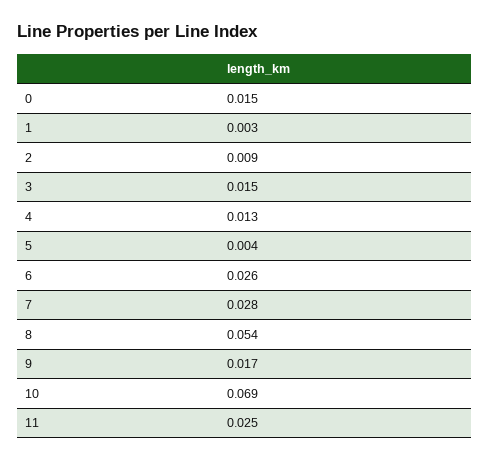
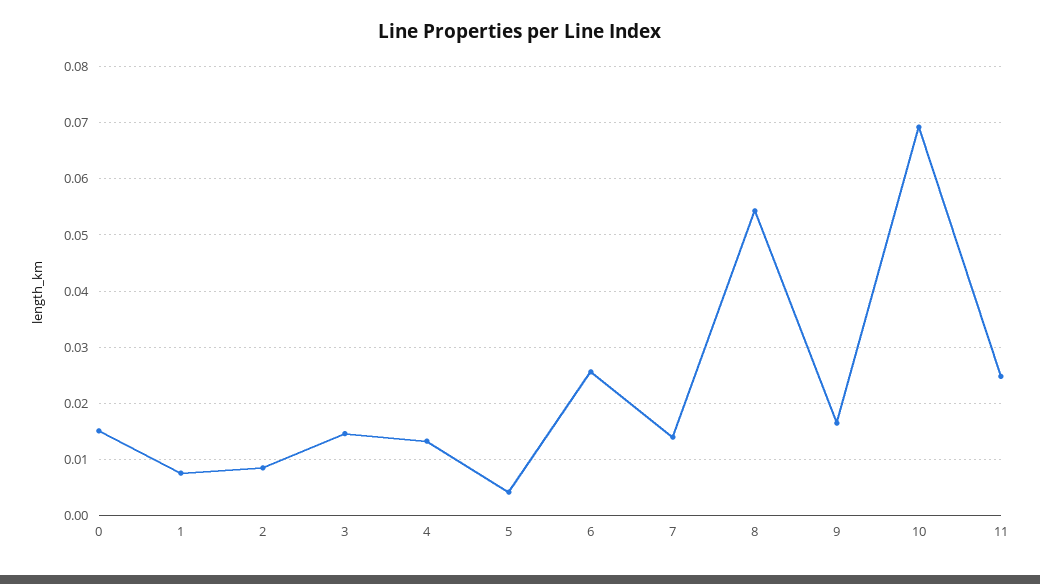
1: 0.003 -> 0.008
7: 0.028 -> 0.014

